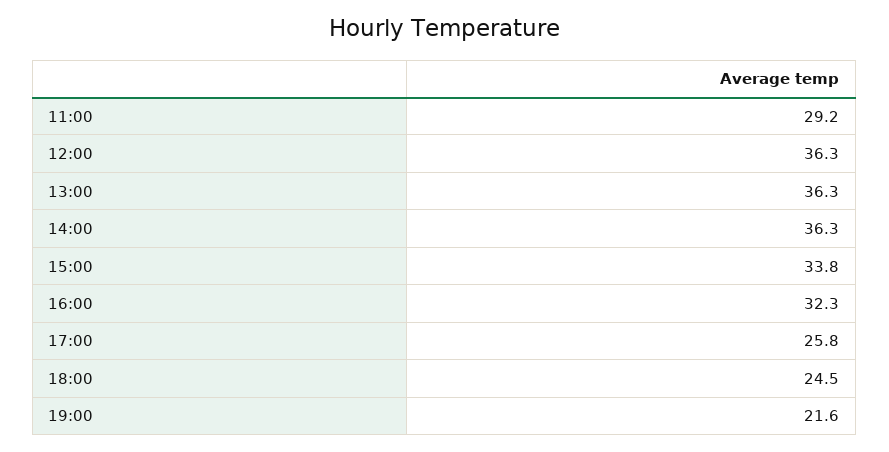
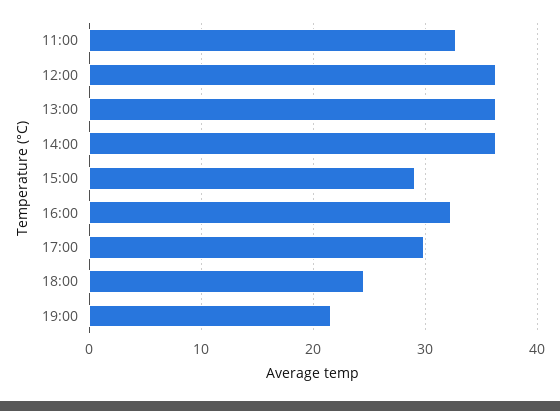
11:00: 29.2 -> 33
15:00: 33.8 -> 29
17:00: 25.8 -> 30

